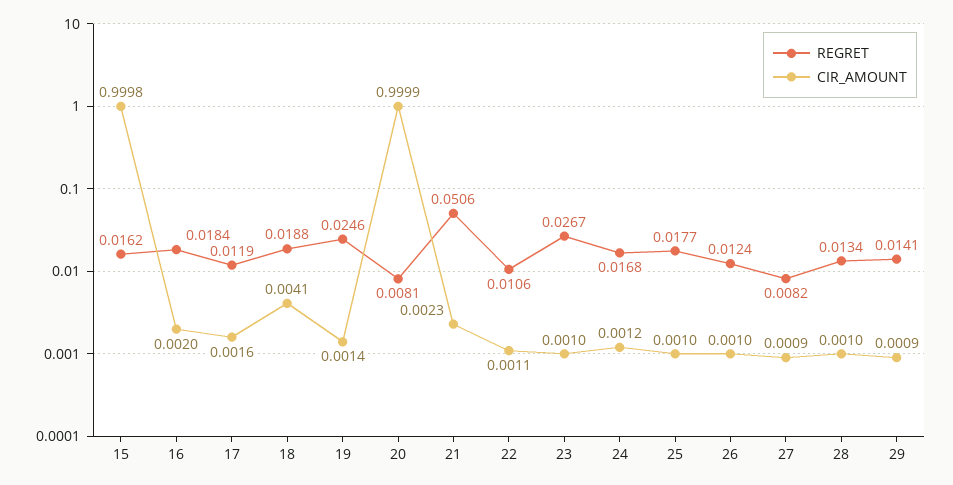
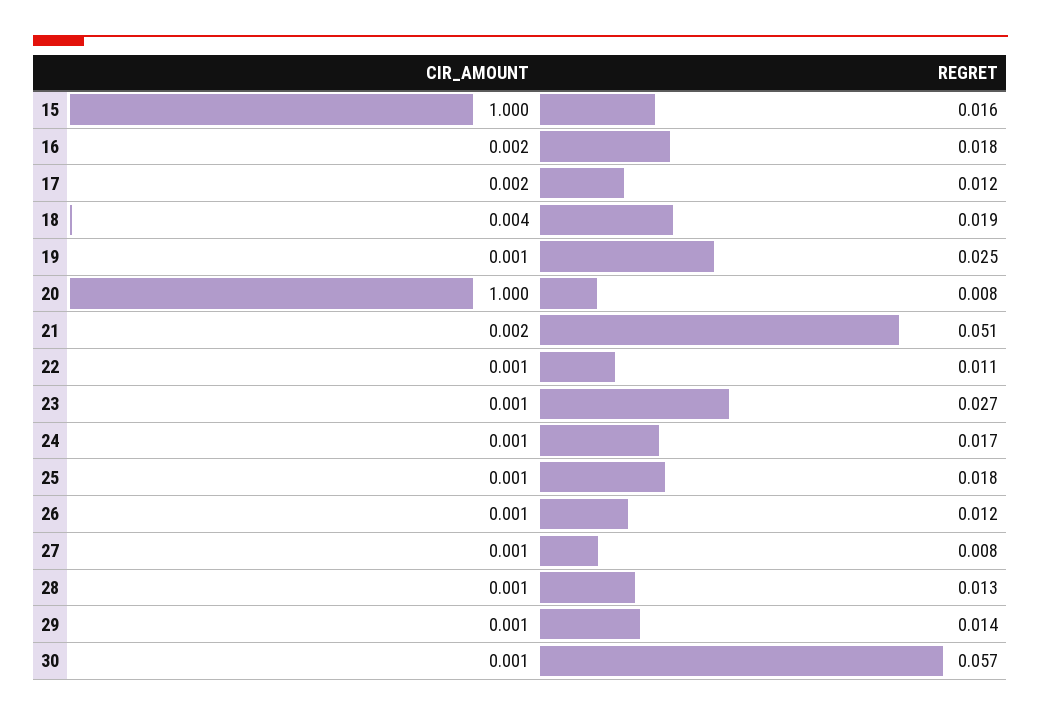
CIR_AMOUNT, 30: none -> 0.001
REGRET, 30: none -> 0.057

